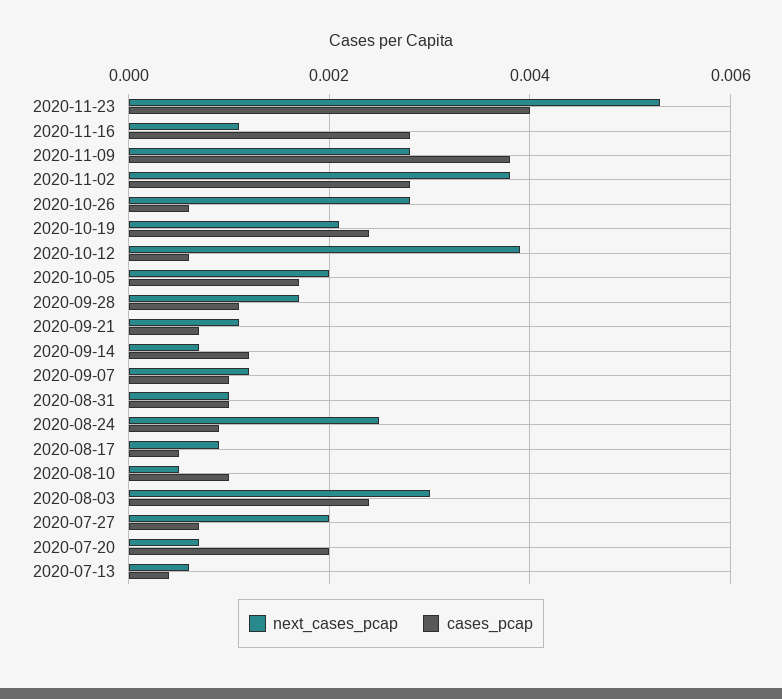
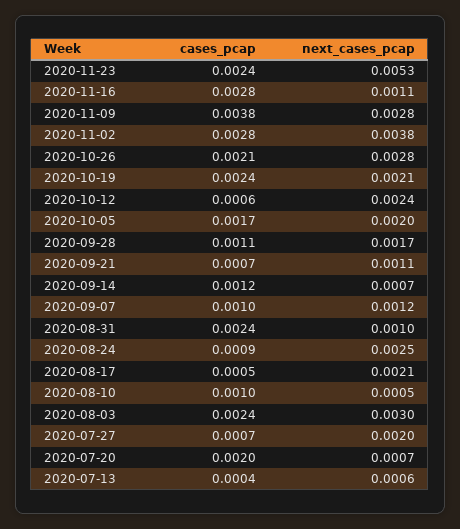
cases_pcap, 2020-11-23: 0.004 -> 0.0024
cases_pcap, 2020-10-26: 0.0005 -> 0.0021
next_cases_pcap, 2020-10-12: 0.004 -> 0.0024
cases_pcap, 2020-08-31: 0.001 -> 0.0024
next_cases_pcap, 2020-08-17: 0.001 -> 0.0021

